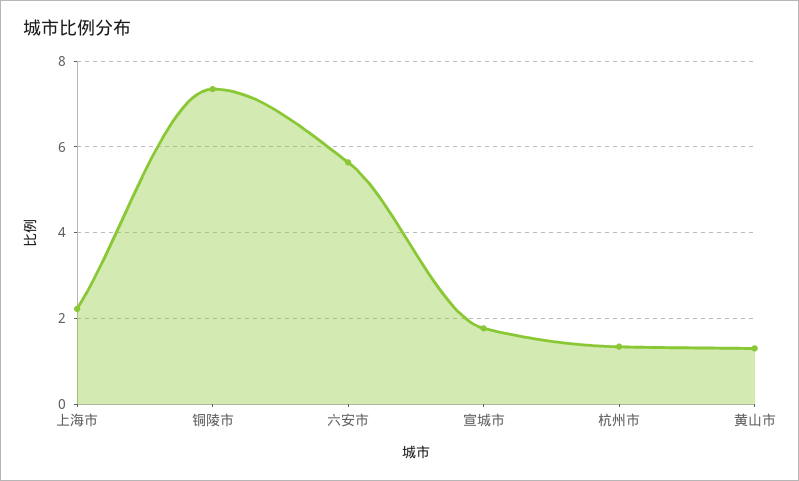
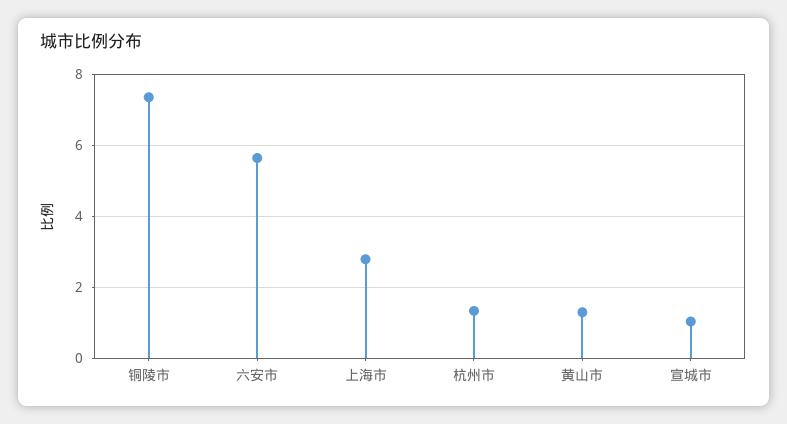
上海市: 2.2 -> 2.8
宣城市: 1.8 -> 1

